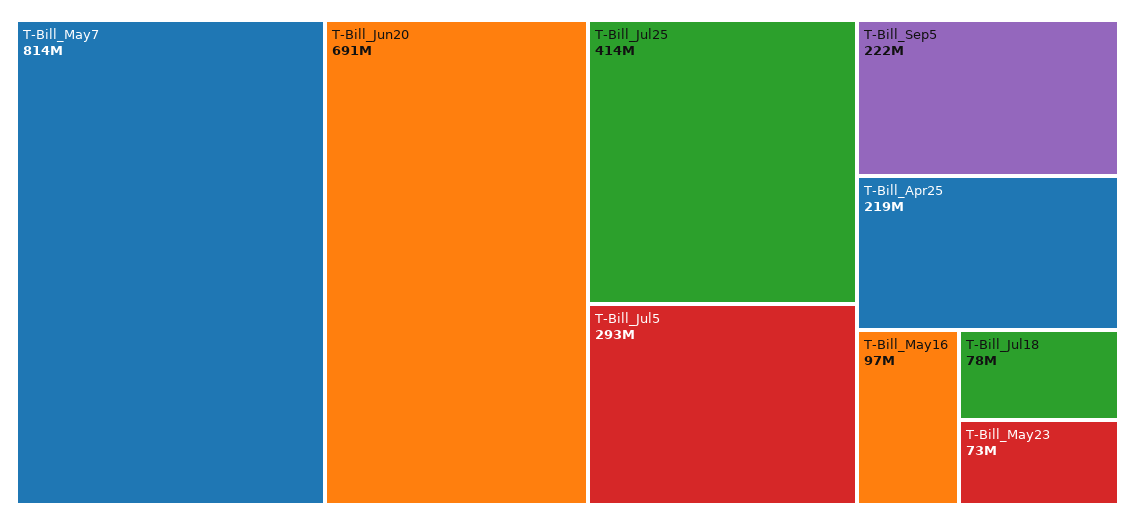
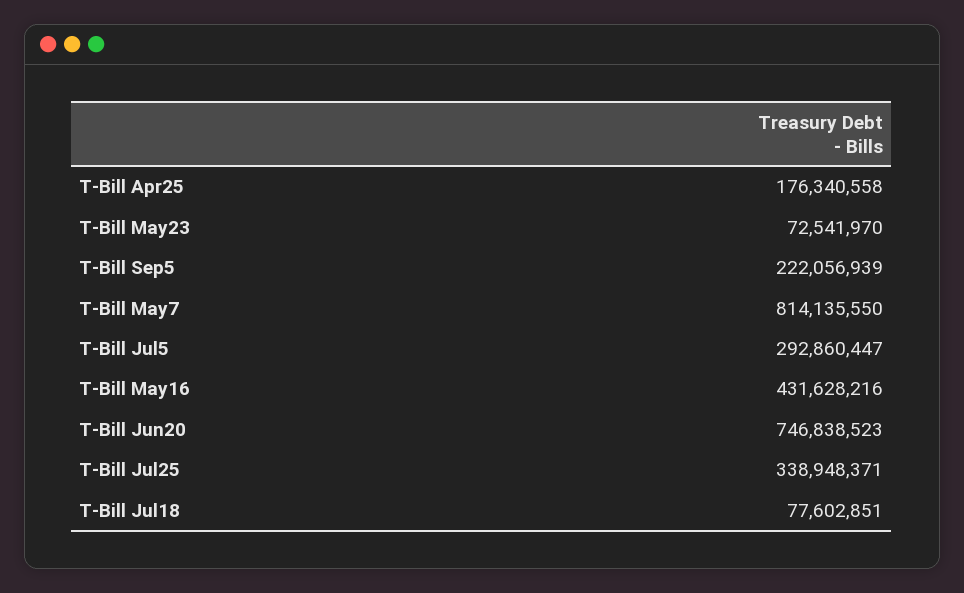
T-Bill_Jun20: 691000000 -> 746838523
T-Bill_Jul25: 414000000 -> 338948371
T-Bill_Apr25: 219000000 -> 176340558
T-Bill_May16: 97000000 -> 431628216

